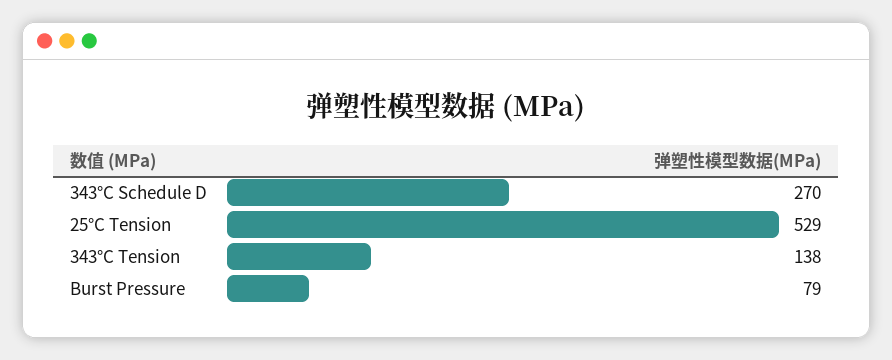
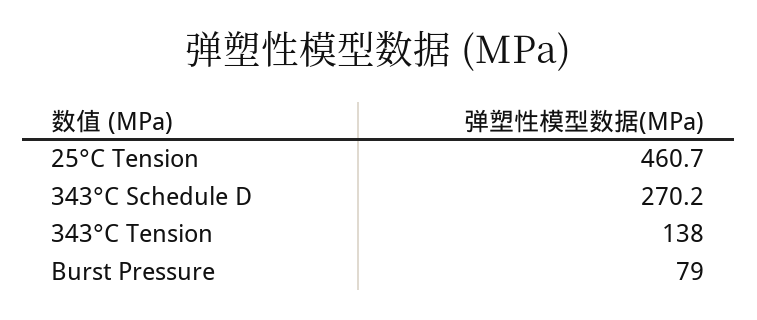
25°C Tension: 529 -> 460.7

